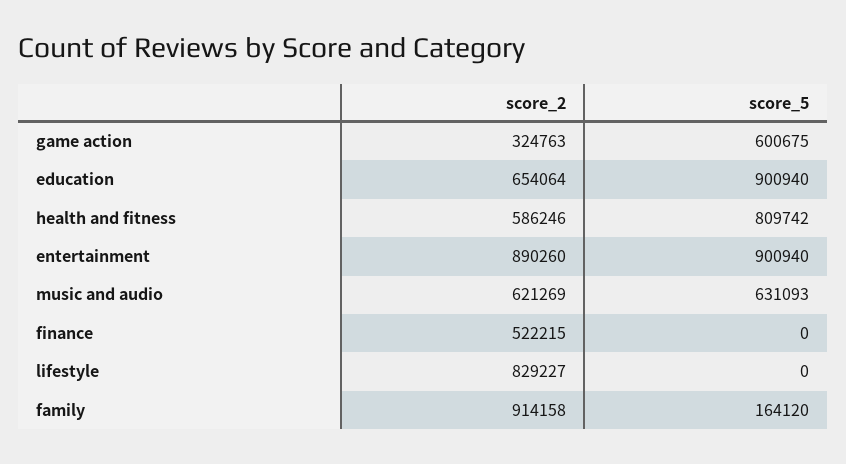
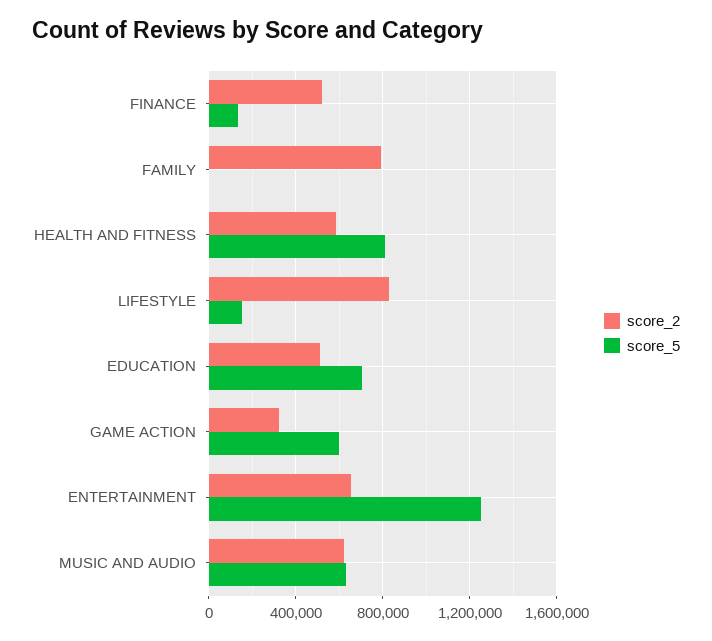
score_2, education: 654064 -> 500000
score_5, education: 900940 -> 700000
score_2, entertainment: 890260 -> 650000
score_5, entertainment: 900940 -> 1250000
score_5, finance: 0 -> 150000
score_5, lifestyle: 0 -> 150000
score_2, family: 914158 -> 800000
score_5, family: 164120 -> 0

